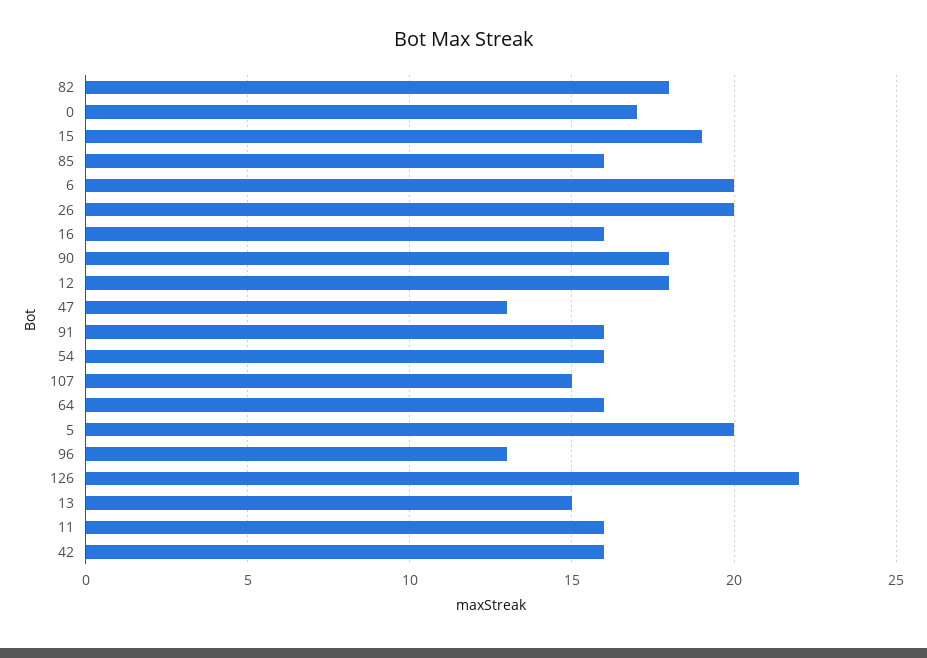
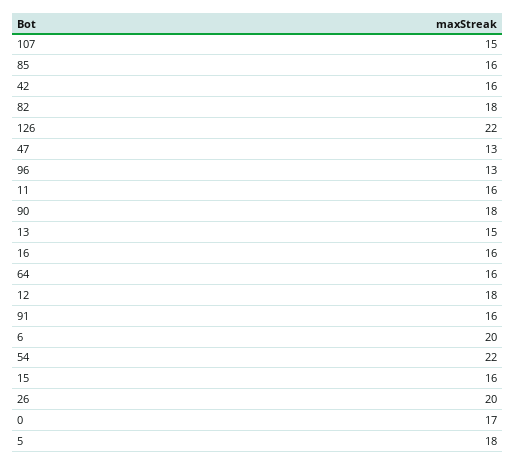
15: 19 -> 16
54: 16 -> 22
5: 20 -> 18

